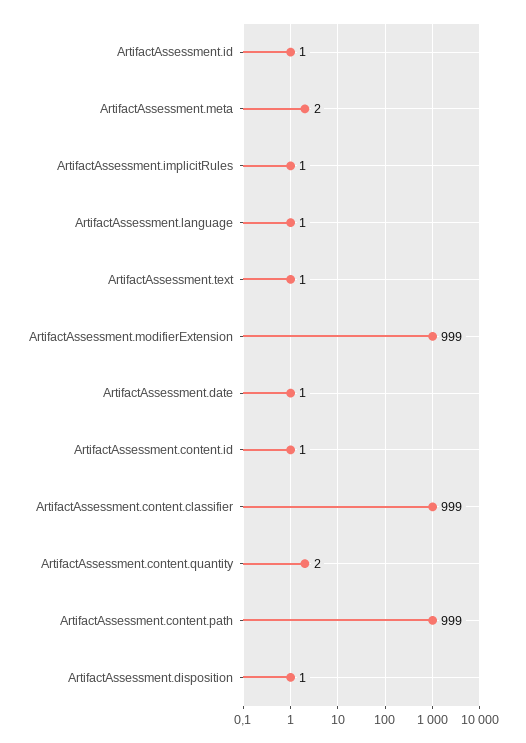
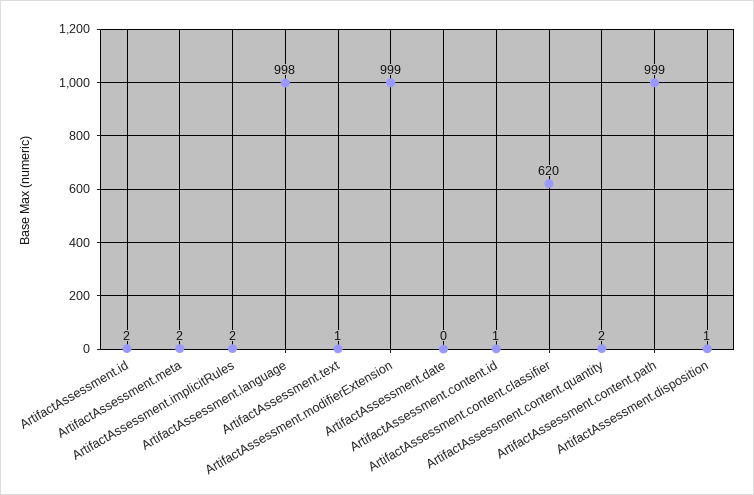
ArtifactAssessment.id: 1 -> 2
ArtifactAssessment.implicitRules: 1 -> 2
ArtifactAssessment.language: 1 -> 998
ArtifactAssessment.date: 1 -> 0
ArtifactAssessment.content.classifier: 999 -> 620

